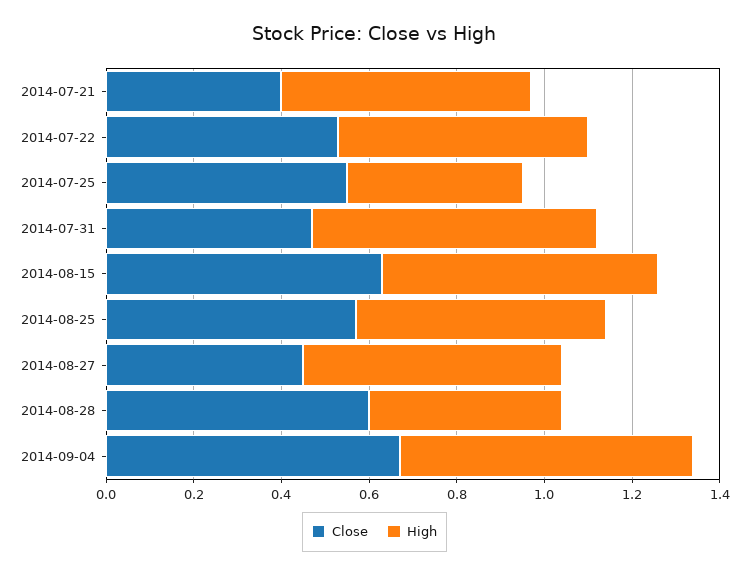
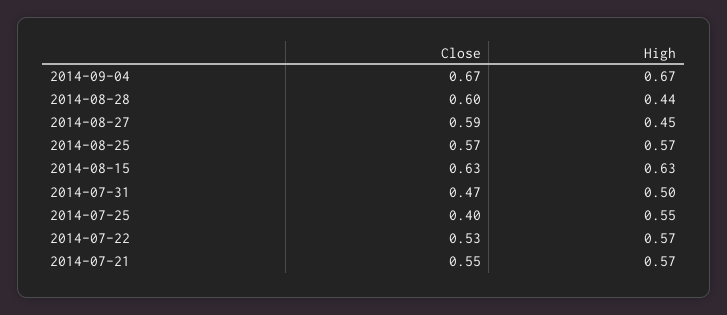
Close, 2014-07-21: 0.4 -> 0.55
Close, 2014-07-25: 0.55 -> 0.4
High, 2014-07-25: 0.4 -> 0.55
High, 2014-07-31: 0.65 -> 0.5
Close, 2014-08-27: 0.45 -> 0.59
High, 2014-08-27: 0.6 -> 0.45

